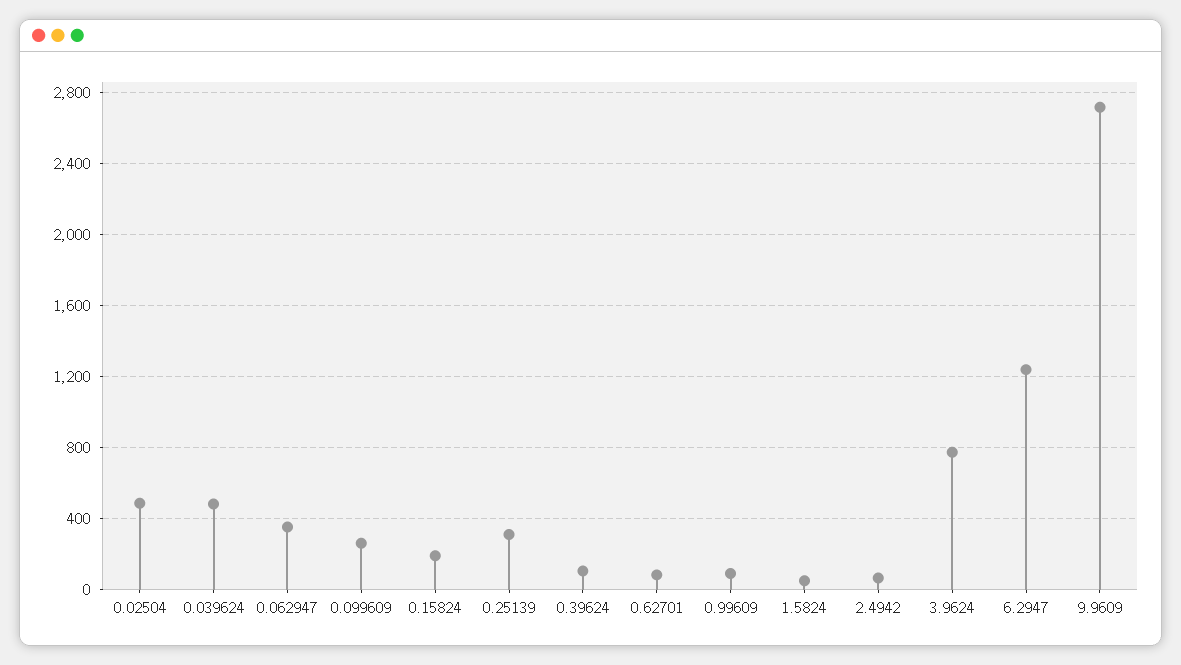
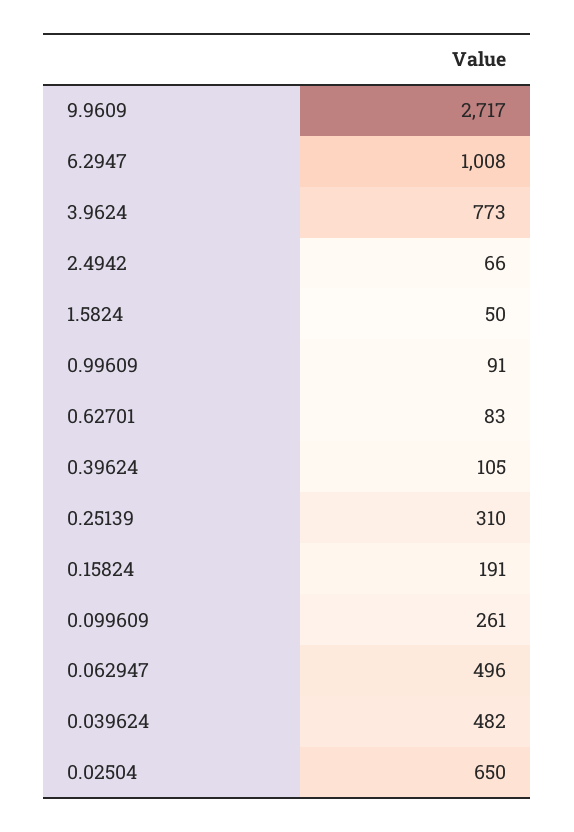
0.02504: 500 -> 650
0.062947: 350 -> 496
6.2947: 1250 -> 1008

